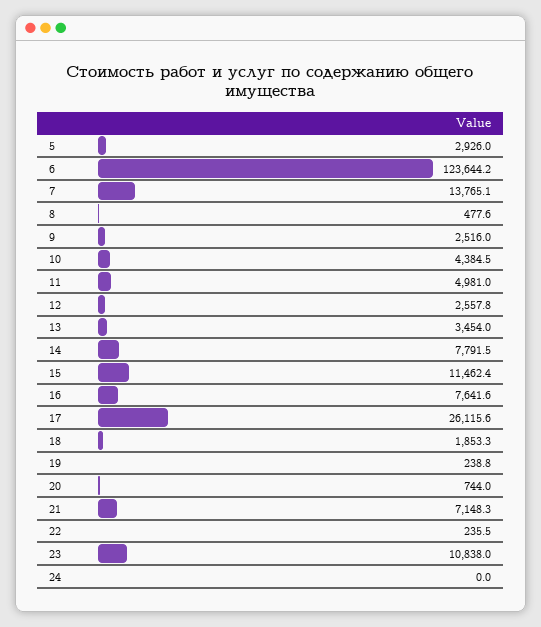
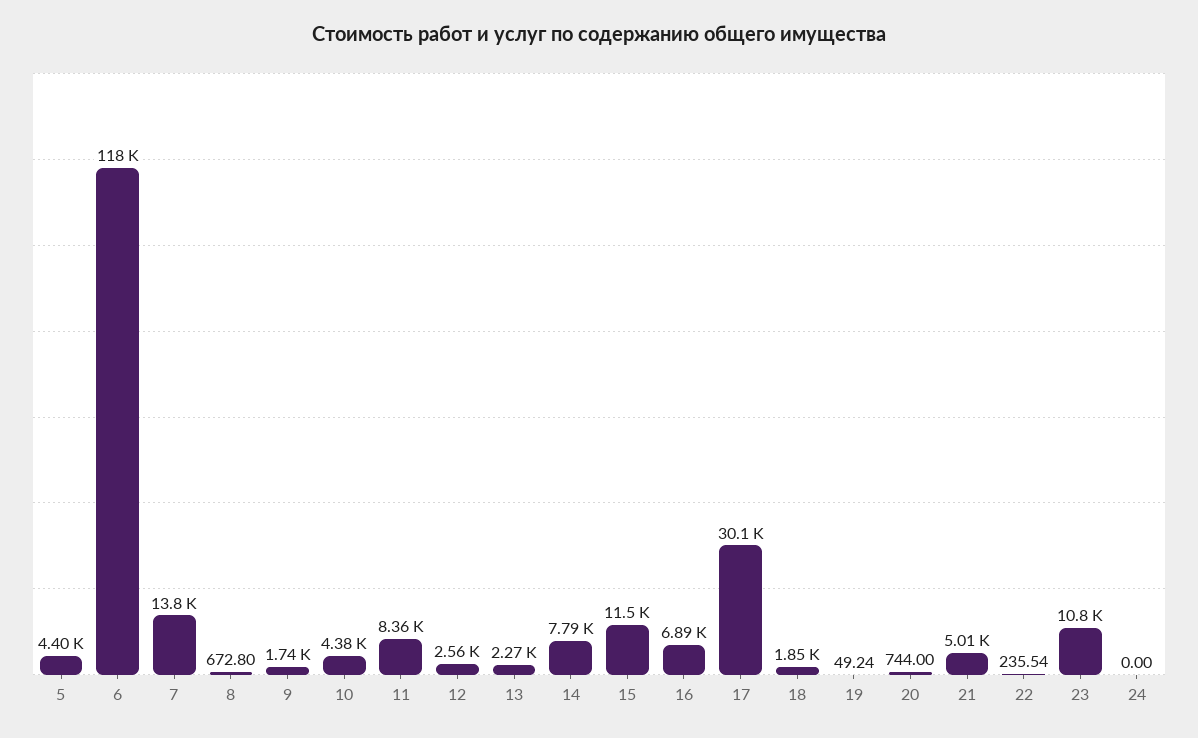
5: 2926 -> 4400
6: 123644.2 -> 118000
8: 477.6 -> 672.8
9: 2516 -> 1740
11: 4981 -> 8360
13: 3454 -> 2270
16: 7641.6 -> 6890
17: 26115.6 -> 30100
19: 238.8 -> 49.24
21: 7148.3 -> 5010

